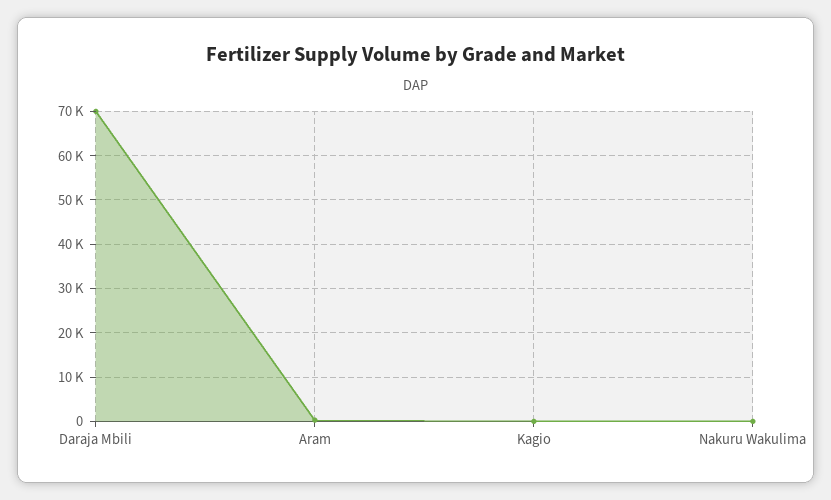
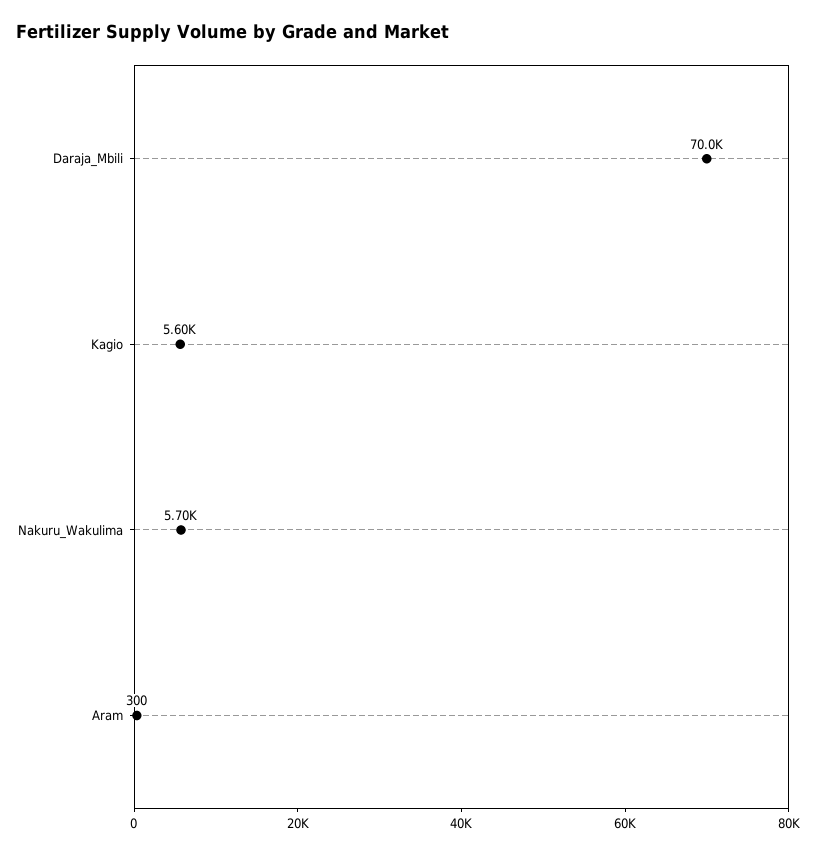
Kagio: 0 -> 5600
Nakuru Wakulima: 0 -> 5700

